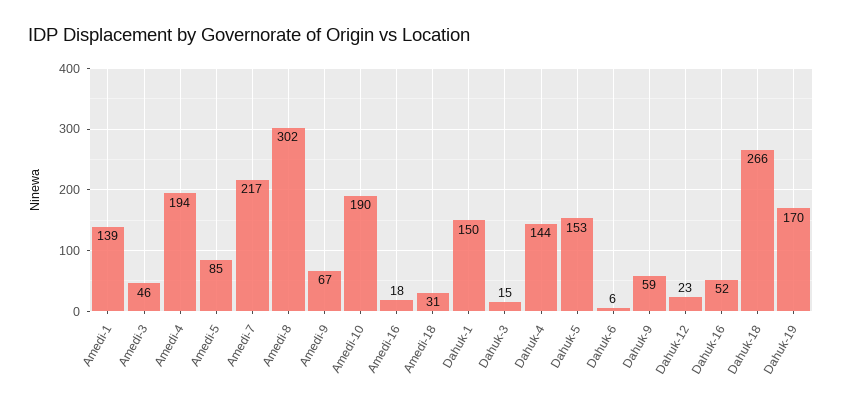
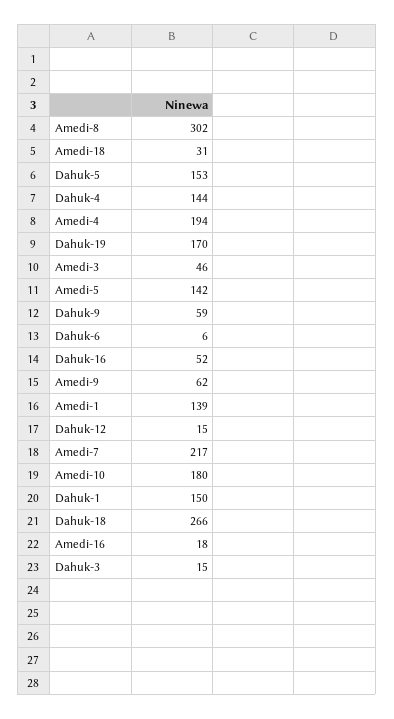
Amedi-5: 85 -> 142
Amedi-9: 67 -> 62
Amedi-10: 190 -> 180
Dahuk-12: 23 -> 15

